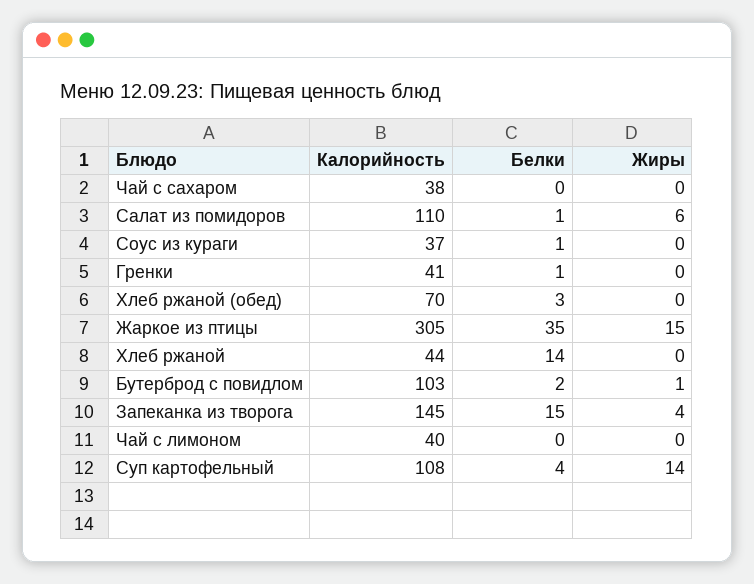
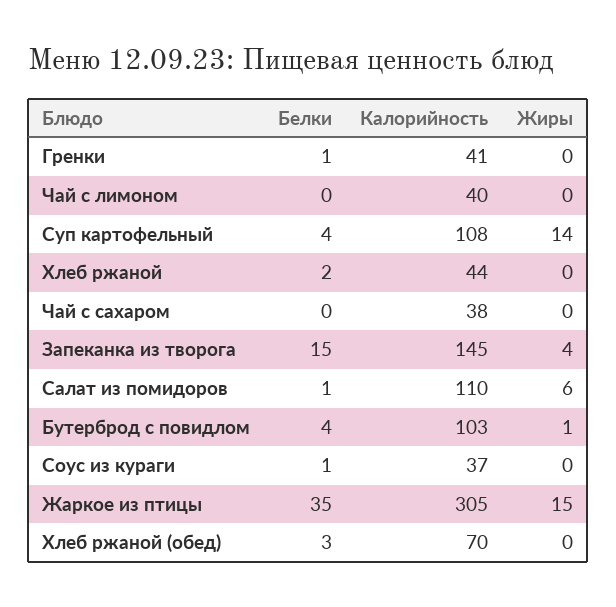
Белки, Хлеб ржаной: 14 -> 2
Белки, Бутерброд с повидлом: 2 -> 4

